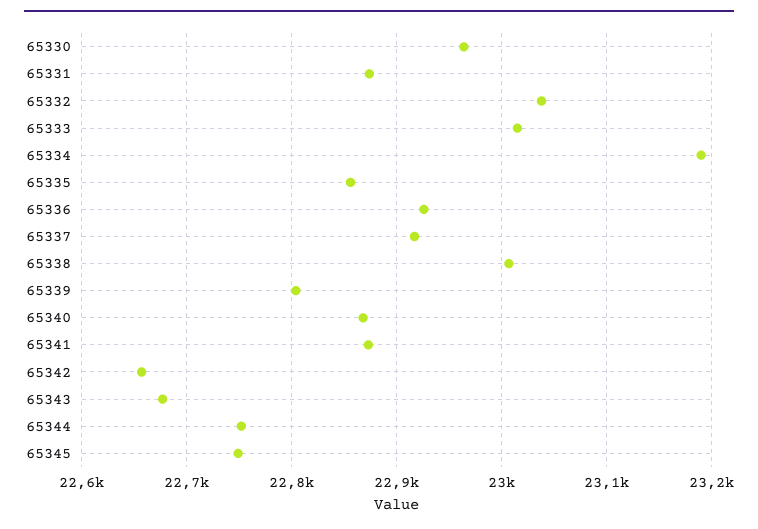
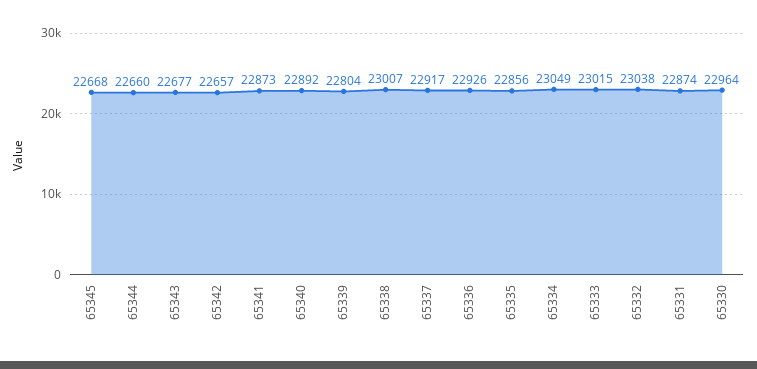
65334: 23190 -> 23049
65340: 22870 -> 22892
65344: 22750 -> 22660
65345: 22750 -> 22668

